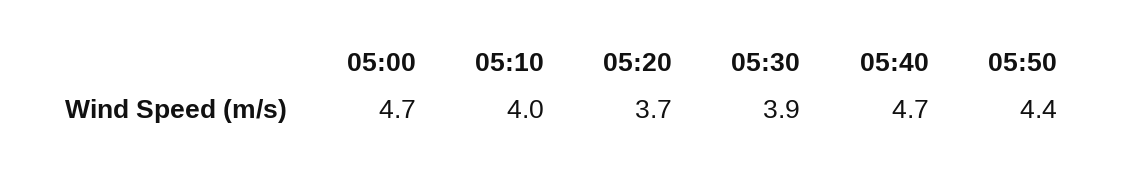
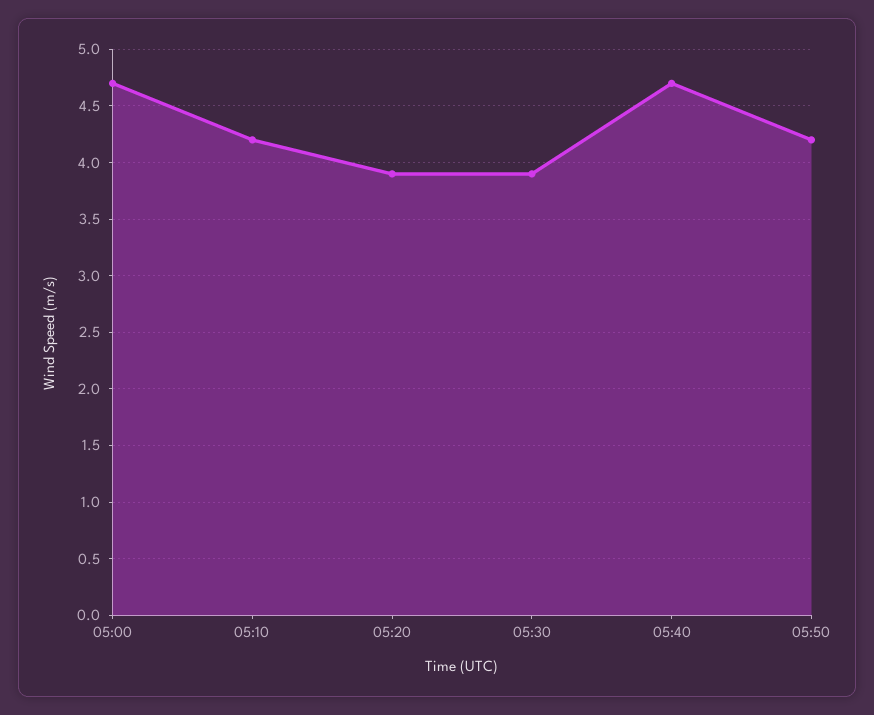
05:10: 4 -> 4.2
05:20: 3.7 -> 3.9
05:50: 4.4 -> 4.2

